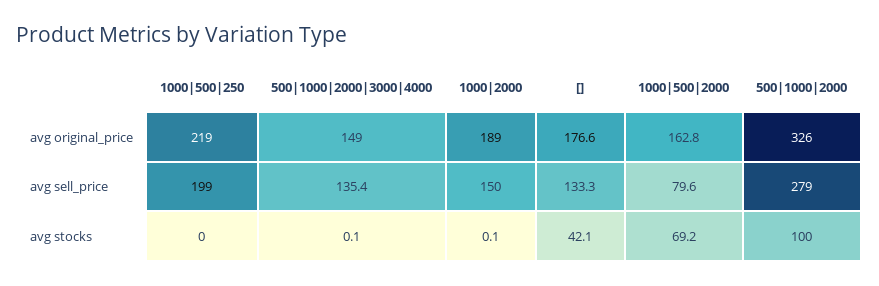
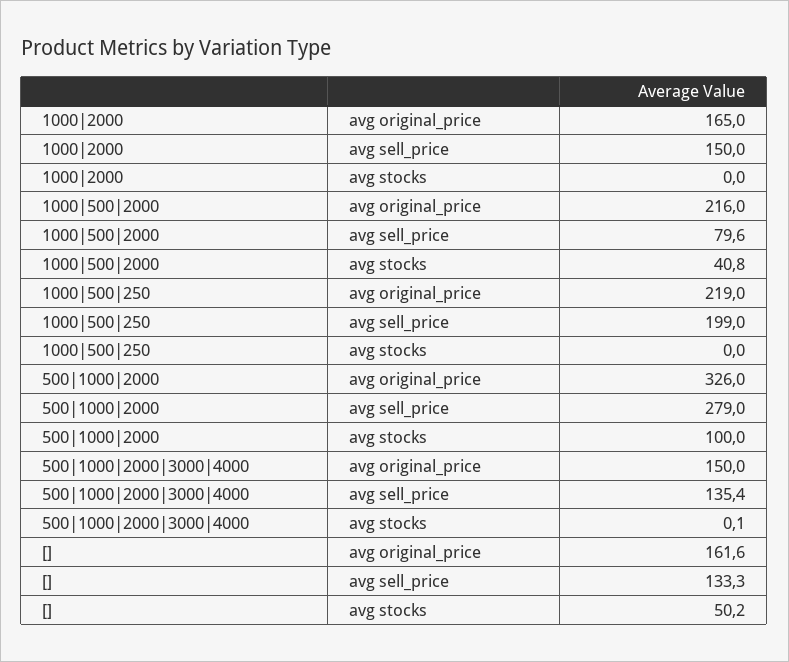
500|1000|2000|3000|4000, avg original_price: 149 -> 150
1000|2000, avg original_price: 189 -> 165
[], avg original_price: 176.6 -> 161.6
1000|500|2000, avg original_price: 162.8 -> 216
1000|2000, avg stocks: 0.1 -> 0
[], avg stocks: 42.1 -> 50.2
1000|500|2000, avg stocks: 69.2 -> 40.8

